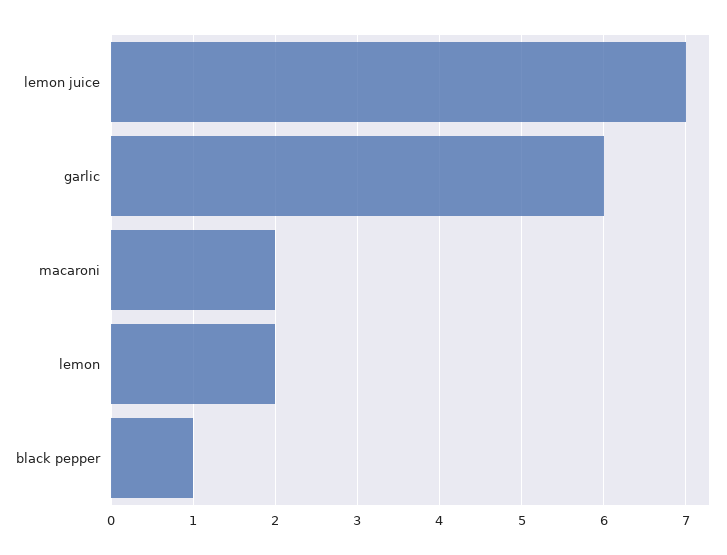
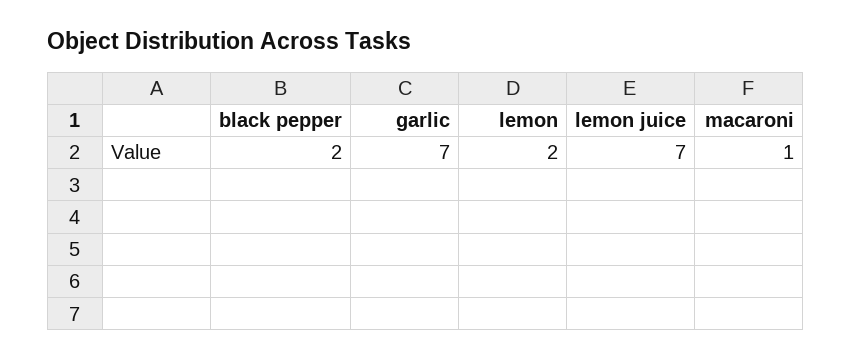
garlic: 6 -> 7
macaroni: 2 -> 1
black pepper: 1 -> 2

